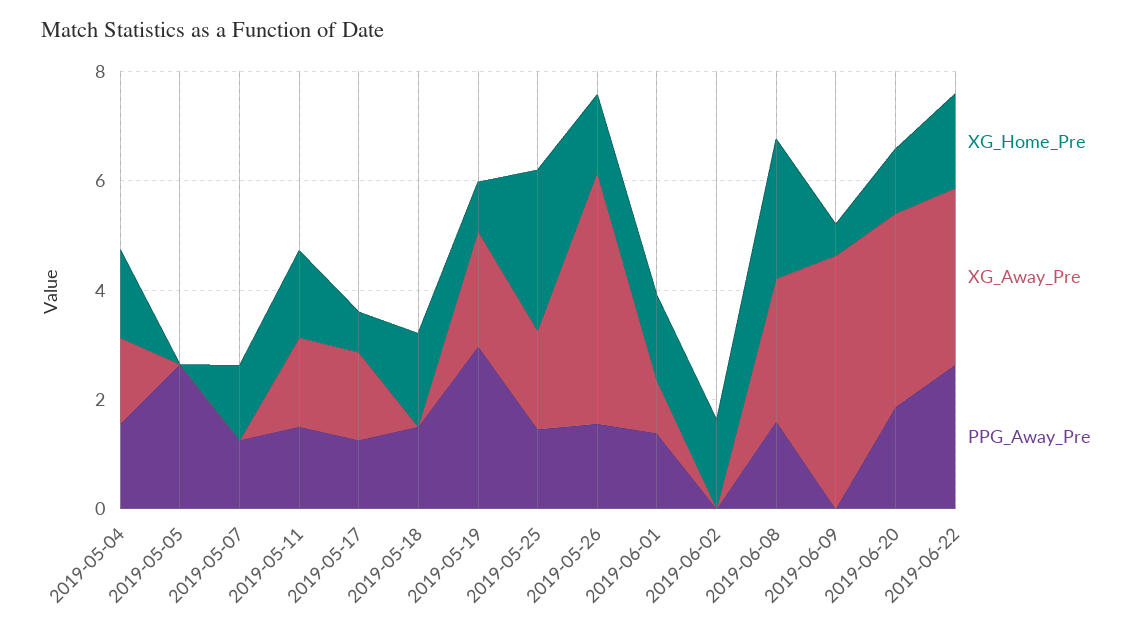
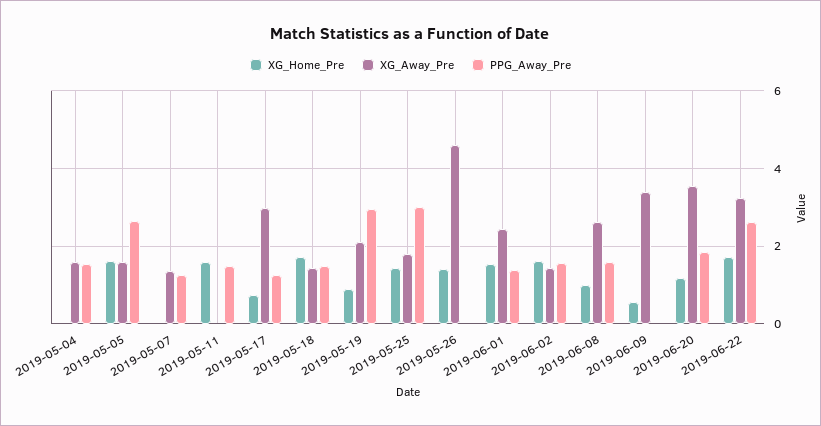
XG_Home_Pre, 2019-05-04: 1.5 -> 0
XG_Home_Pre, 2019-05-05: 0 -> 1.6
XG_Away_Pre, 2019-05-05: 0 -> 1.6
XG_Home_Pre, 2019-05-07: 1.5 -> 0
XG_Away_Pre, 2019-05-07: 0 -> 1.4
XG_Away_Pre, 2019-05-11: 1.5 -> 0
XG_Away_Pre, 2019-05-17: 1.5 -> 3
XG_Away_Pre, 2019-05-18: 0 -> 1.4
XG_Home_Pre, 2019-05-25: 3 -> 1.4
PPG_Away_Pre, 2019-05-25: 1.5 -> 3
PPG_Away_Pre, 2019-05-26: 1.5 -> 0
XG_Away_Pre, 2019-06-01: 1 -> 2.4
XG_Away_Pre, 2019-06-02: 0 -> 1.4
PPG_Away_Pre, 2019-06-02: 0 -> 1.6
XG_Home_Pre, 2019-06-08: 2.5 -> 1
XG_Away_Pre, 2019-06-09: 4.5 -> 3.4

